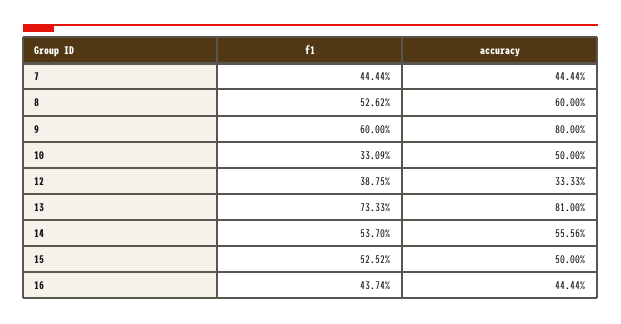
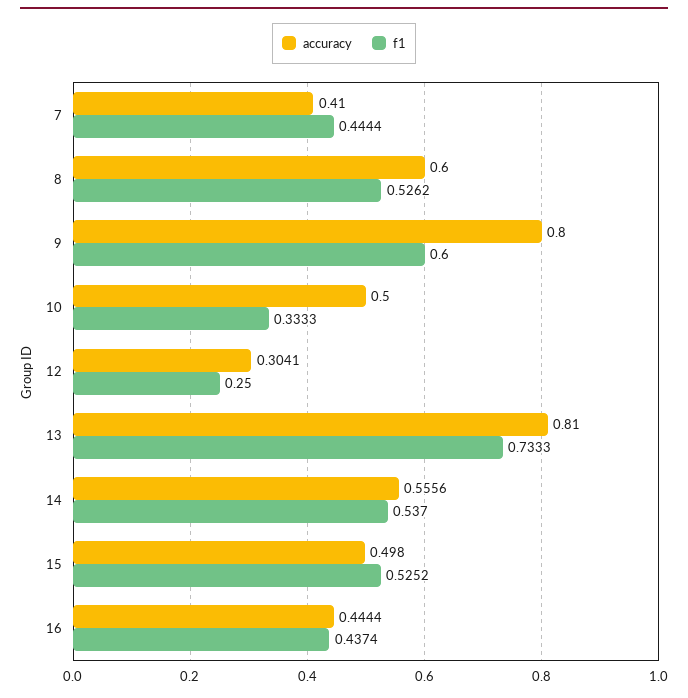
accuracy, 7: 0.4444 -> 0.41
f1, 10: 0.3309 -> 0.3333
f1, 12: 0.3875 -> 0.25
accuracy, 12: 0.3333 -> 0.3041
accuracy, 15: 0.5 -> 0.498

